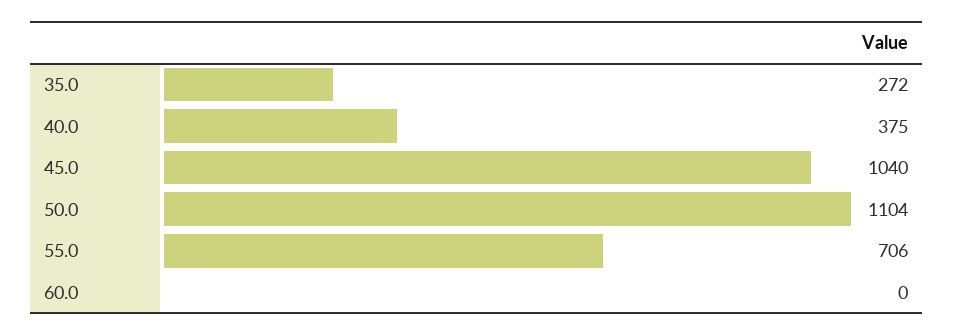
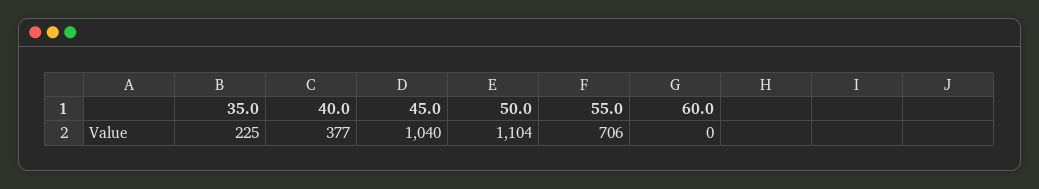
35.0: 272 -> 225
40.0: 375 -> 377

